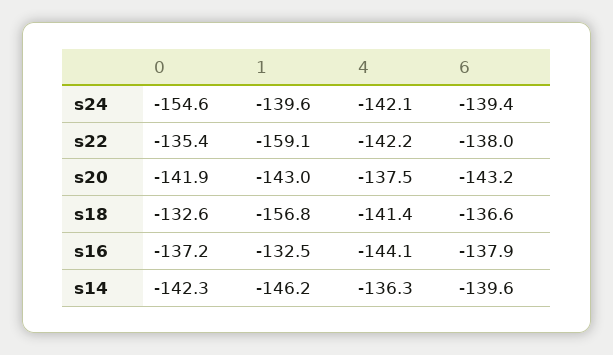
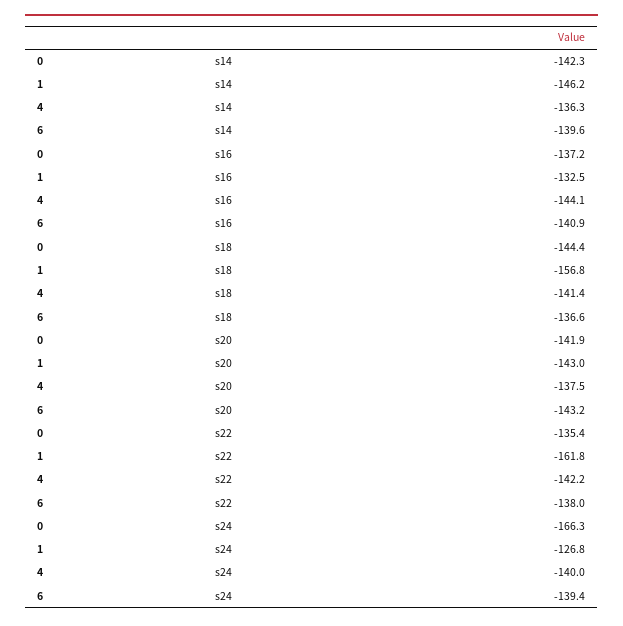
0, s24: -154.6 -> -166.3
1, s24: -139.6 -> -126.8
4, s24: -142.1 -> -140
1, s22: -159.1 -> -161.8
0, s18: -132.6 -> -144.4
6, s16: -137.9 -> -140.9

